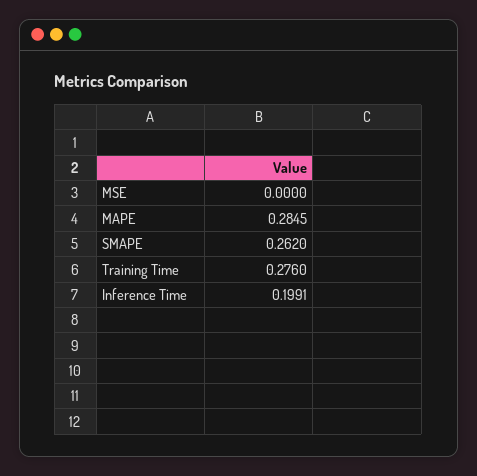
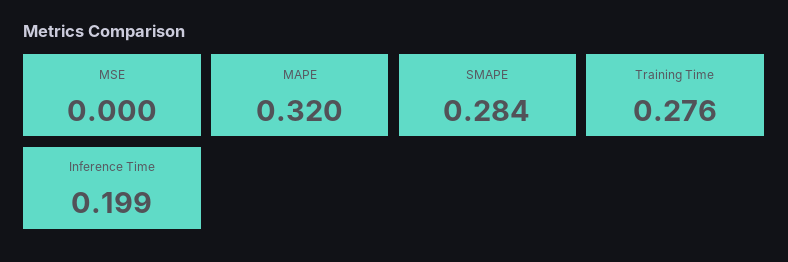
MAPE: 0.2845 -> 0.32
SMAPE: 0.262 -> 0.284

